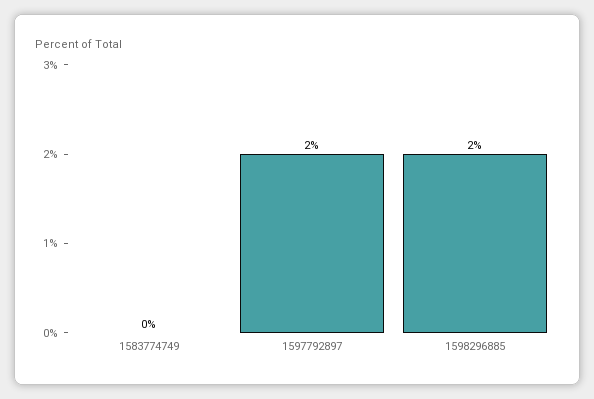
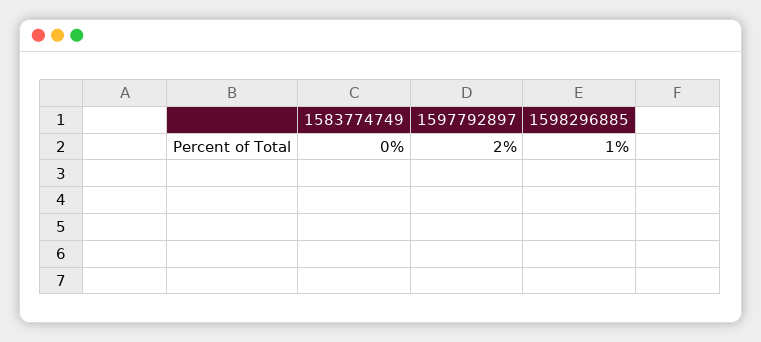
1598296885: 2 -> 1

